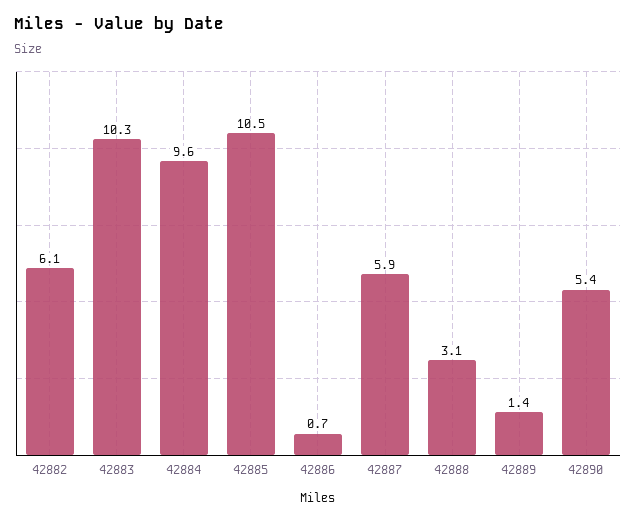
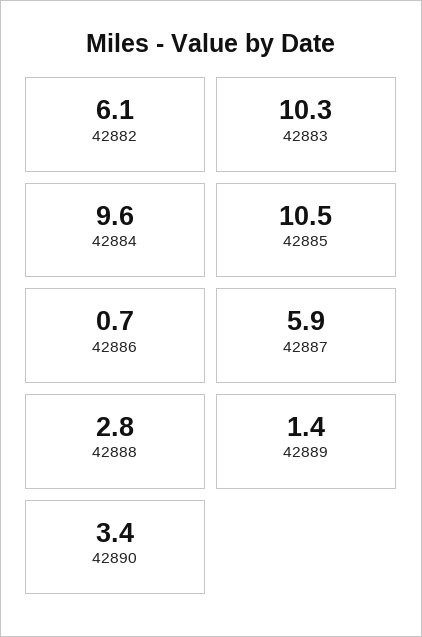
42888: 3.1 -> 2.8
42890: 5.4 -> 3.4

